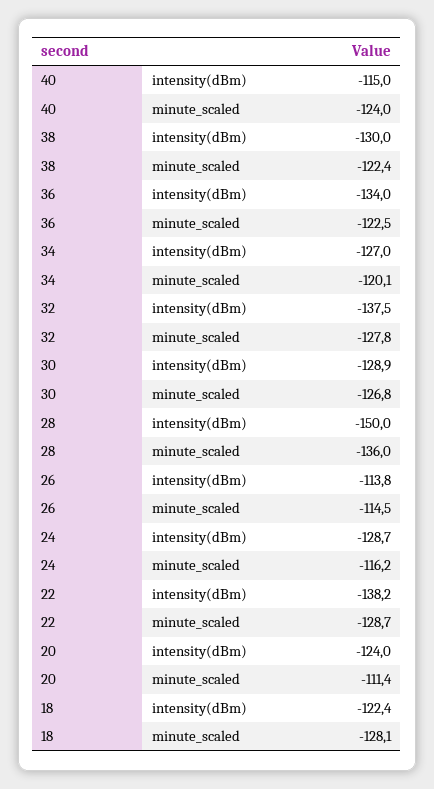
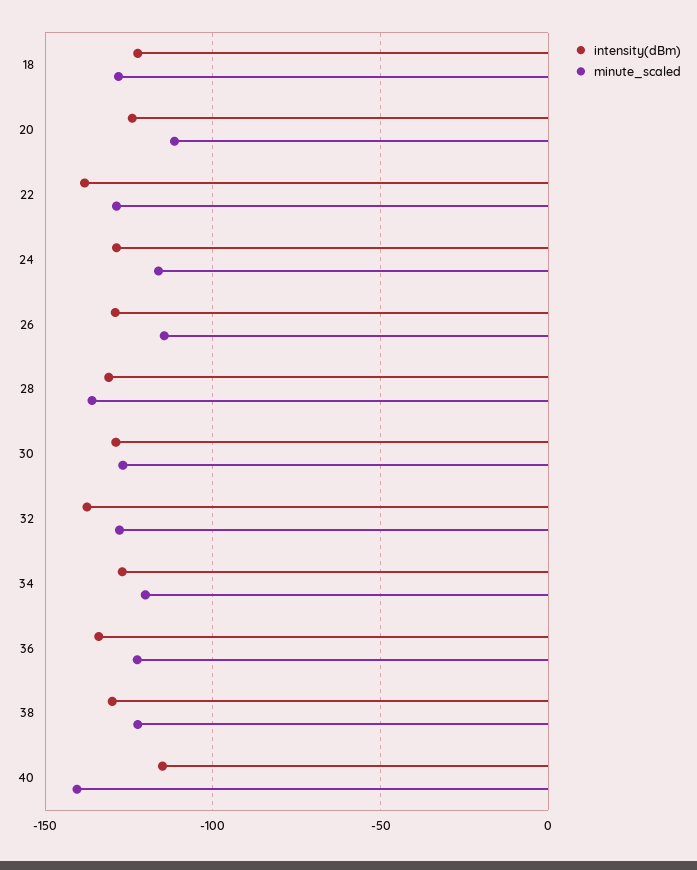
minute_scaled, 40: -124 -> -140
intensity(dBm), 28: -150 -> -130
intensity(dBm), 26: -113.8 -> -130

